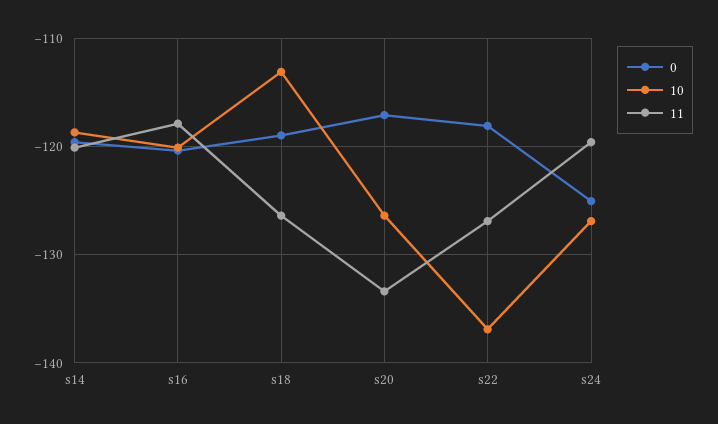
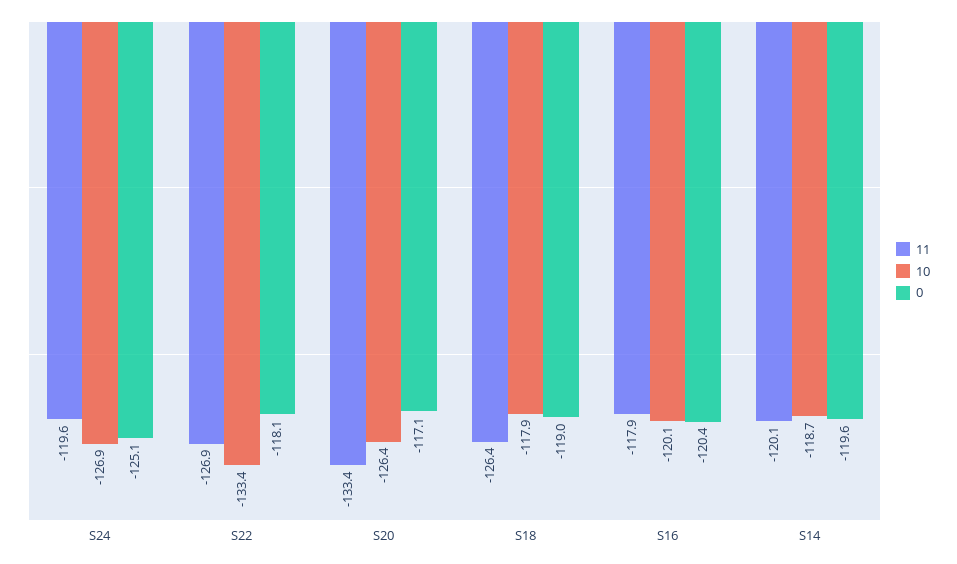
10, s18: -113 -> -117.9
10, s22: -137 -> -133.4

